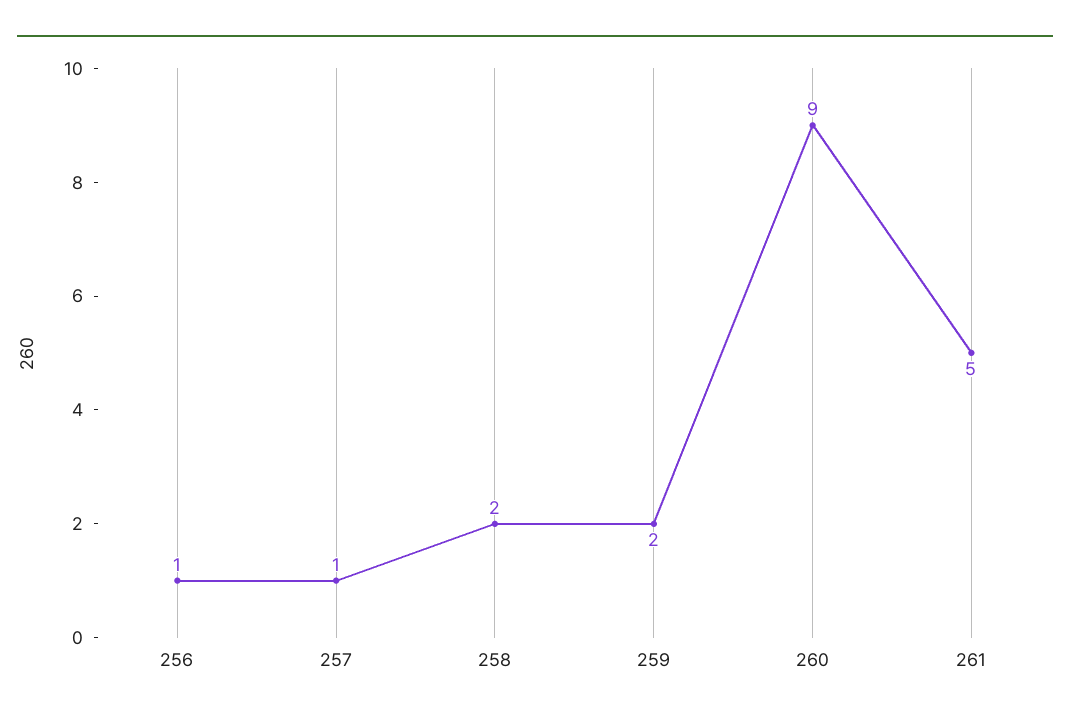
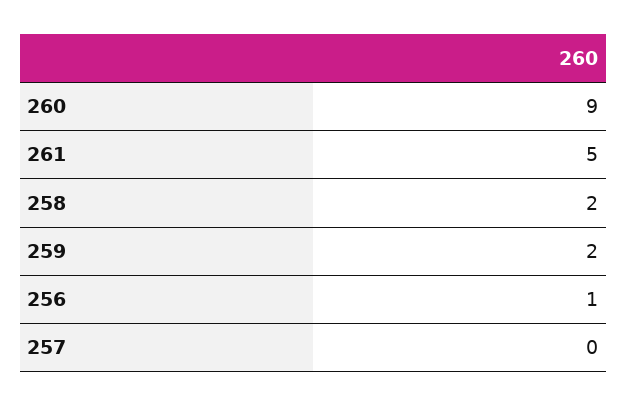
257: 1 -> 0

